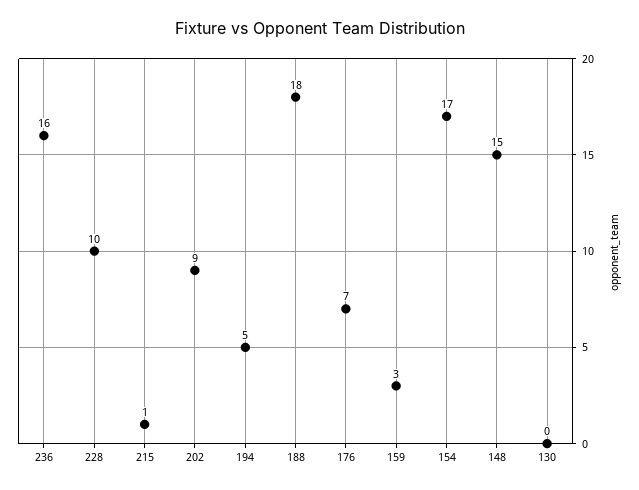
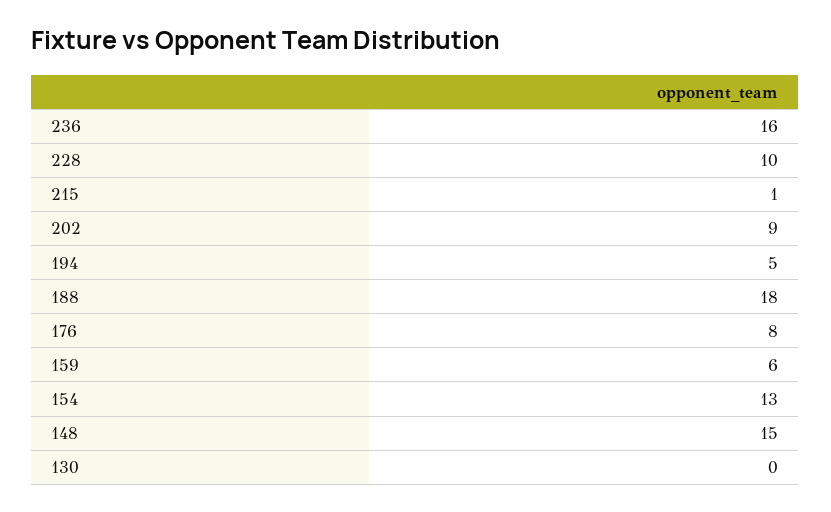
176: 7 -> 8
159: 3 -> 6
154: 17 -> 13

